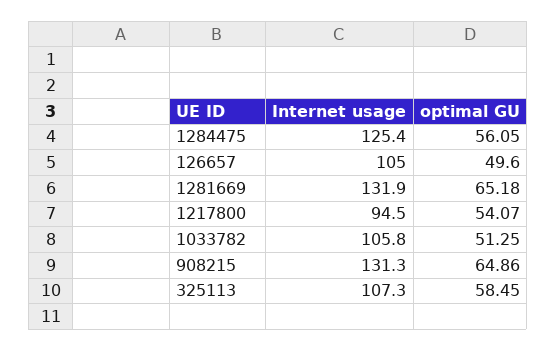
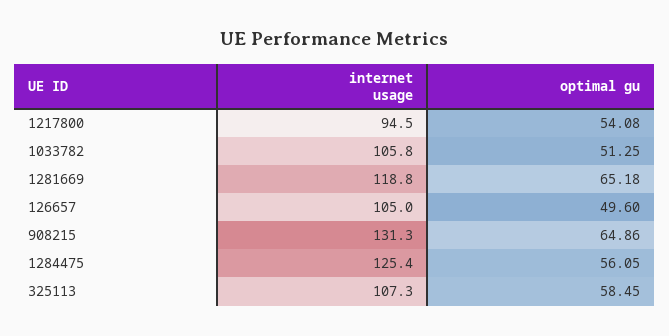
Internet usage, 1281669: 131.9 -> 118.8
optimal GU, 1217800: 54.07 -> 54.08

